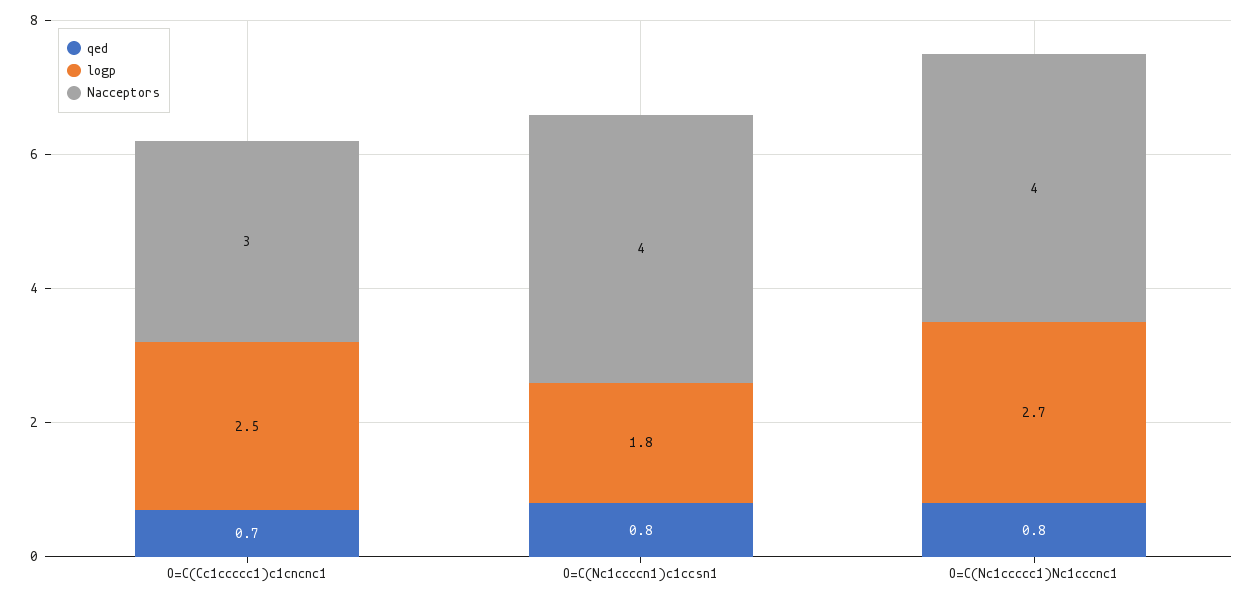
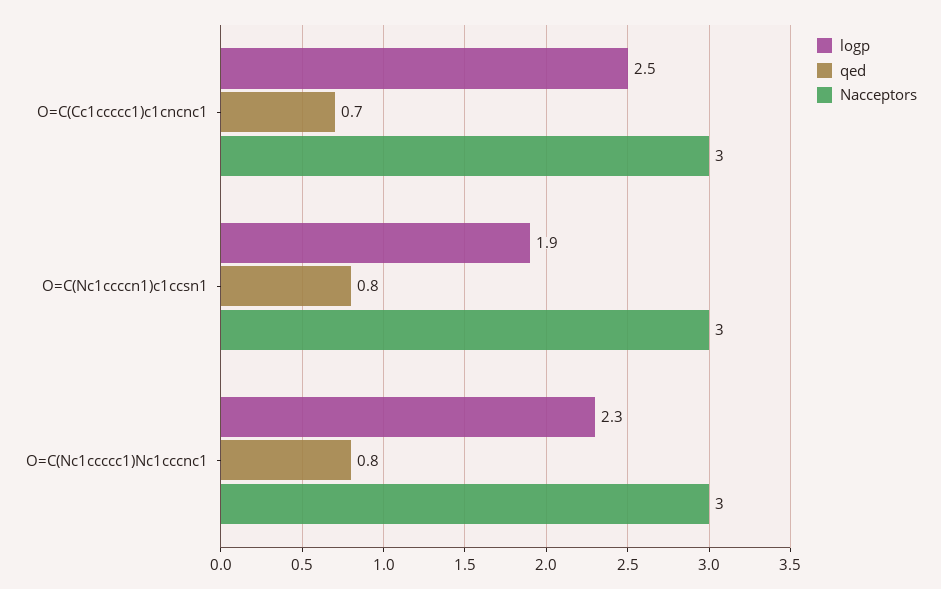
logp, O=C(Nc1ccccn1)c1ccsn1: 1.8 -> 1.9
Nacceptors, O=C(Nc1ccccn1)c1ccsn1: 4 -> 3
logp, O=C(Nc1ccccc1)Nc1cccnc1: 2.7 -> 2.3
Nacceptors, O=C(Nc1ccccc1)Nc1cccnc1: 4 -> 3

